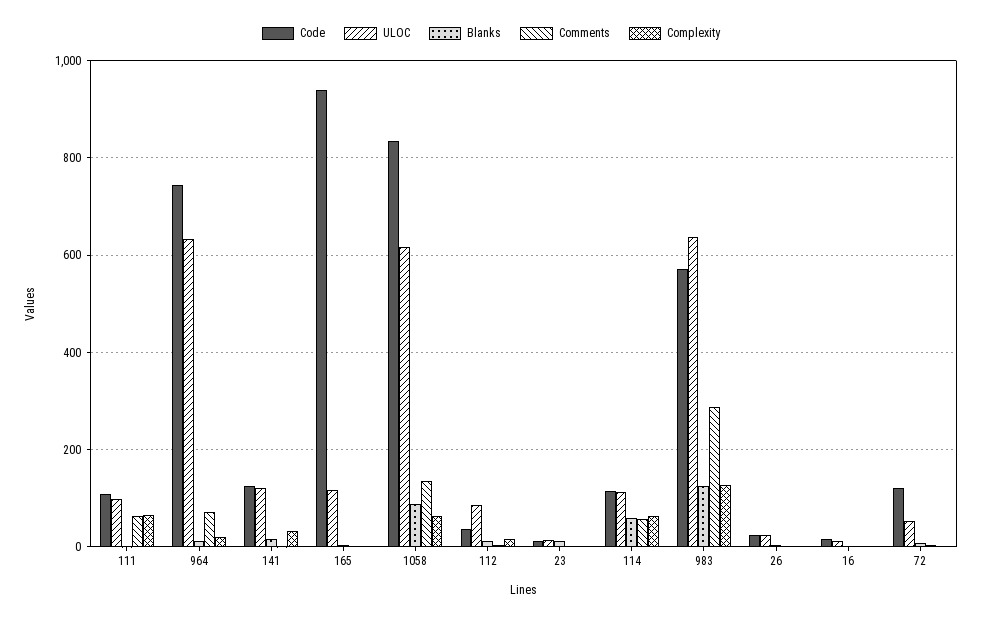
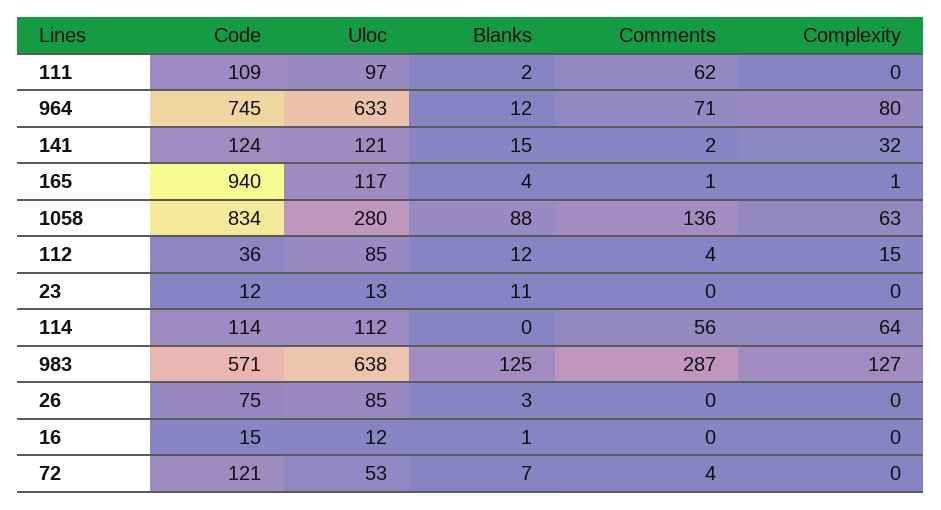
Complexity, 111: 60 -> 0
Complexity, 964: 20 -> 80
ULOC, 1058: 620 -> 280
Blanks, 114: 60 -> 0
Code, 26: 20 -> 75
ULOC, 26: 20 -> 85

